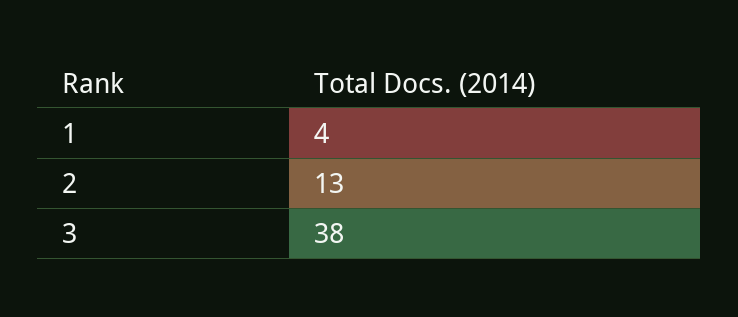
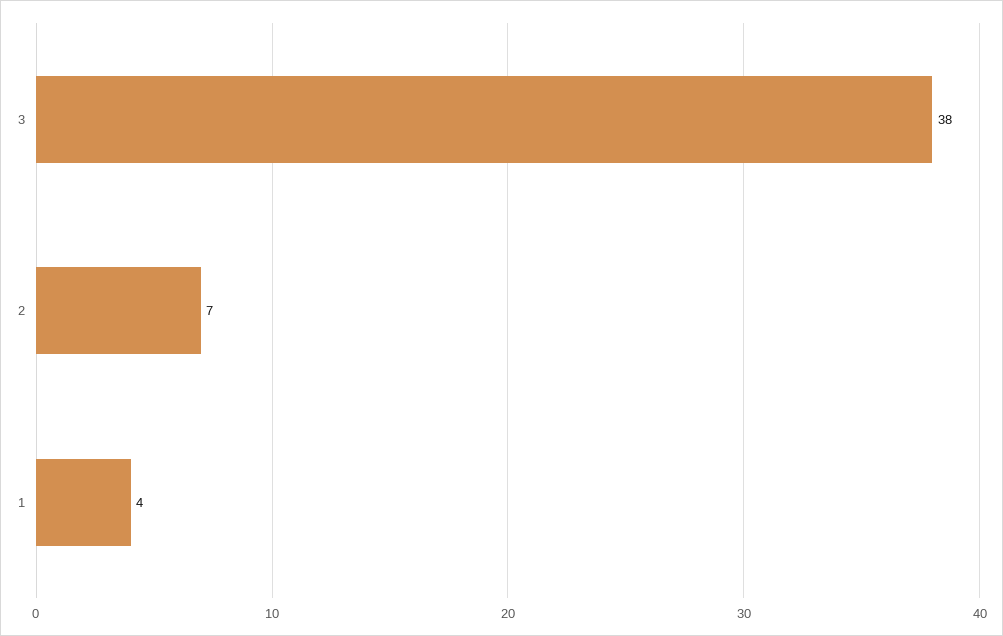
2: 13 -> 7

